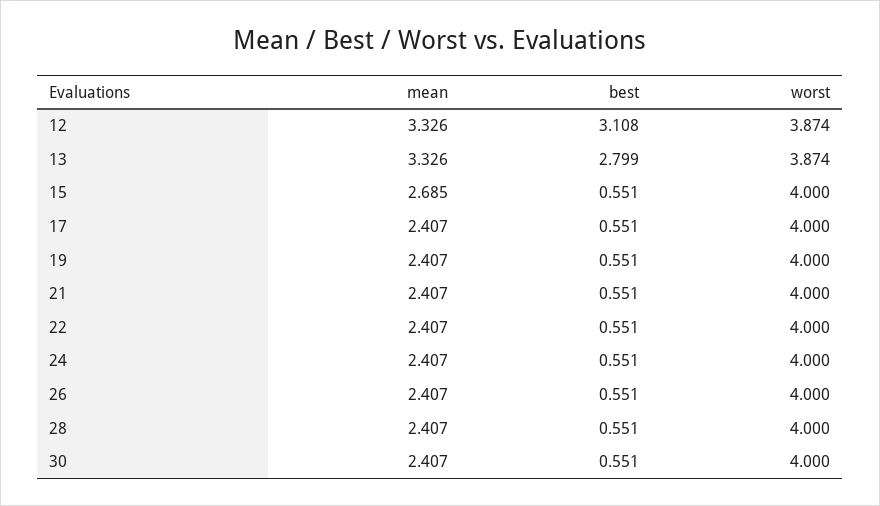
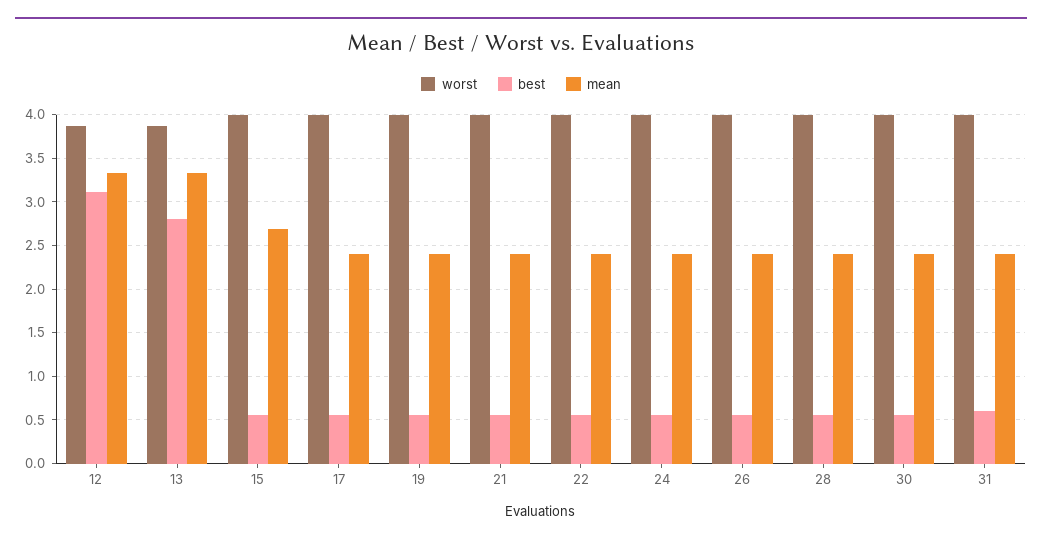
worst, 31: none -> 4
best, 31: none -> 0.6
mean, 31: none -> 2.4

